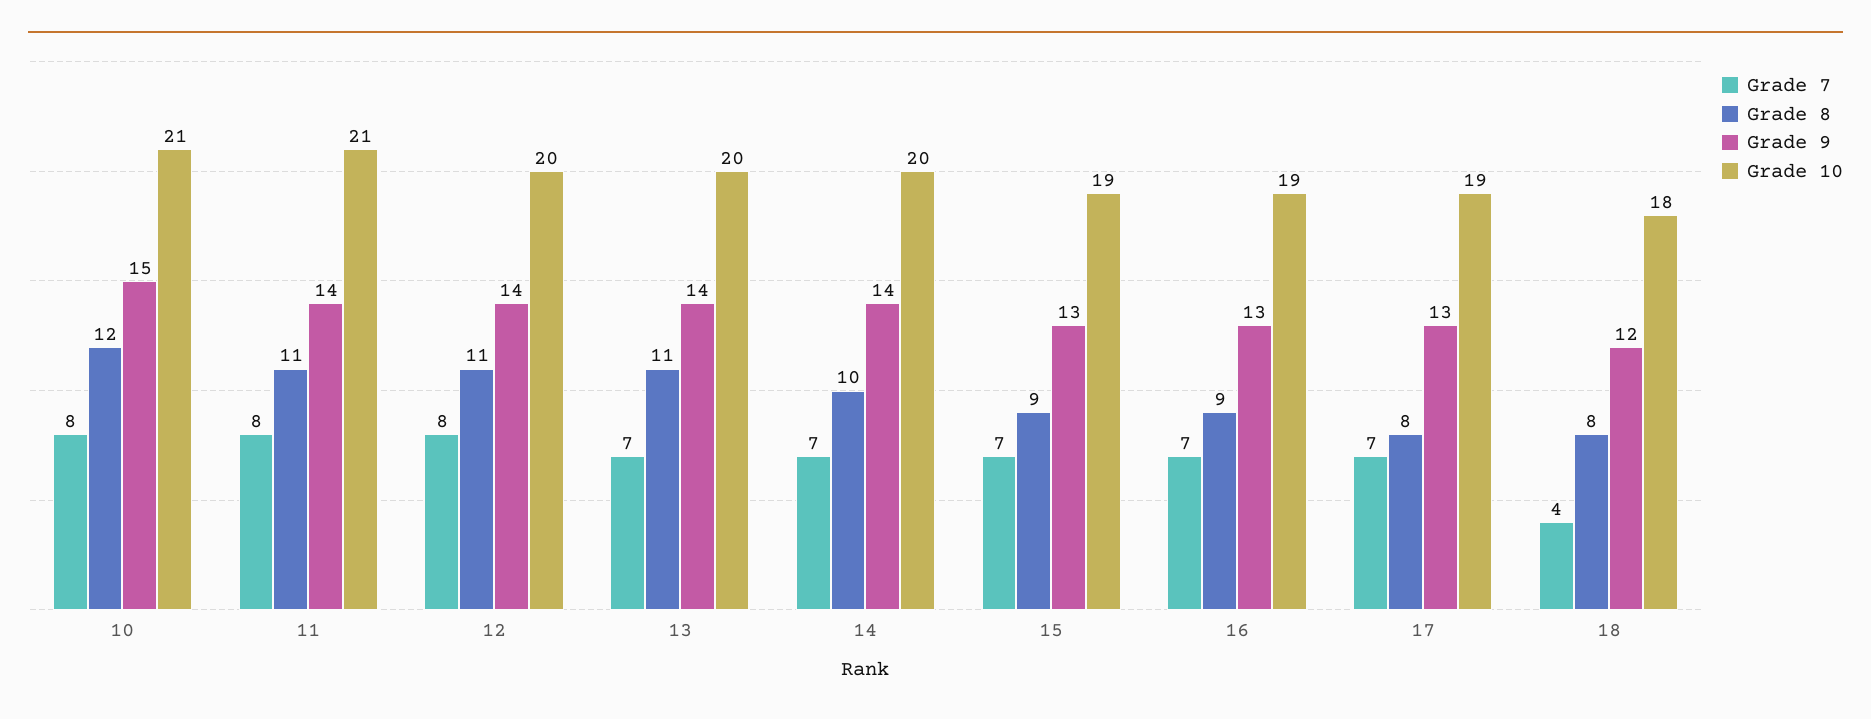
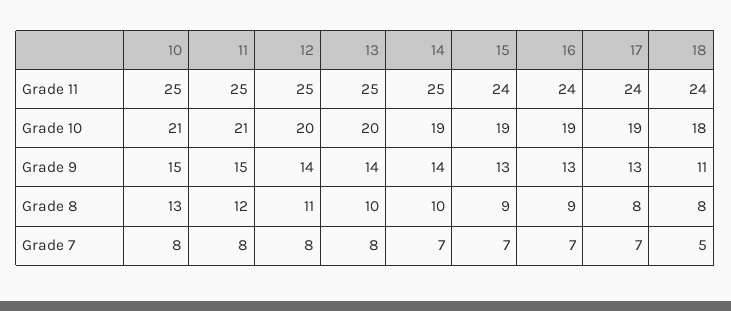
Grade 8, 10: 12 -> 13
Grade 8, 11: 11 -> 12
Grade 9, 11: 14 -> 15
Grade 7, 13: 7 -> 8
Grade 8, 13: 11 -> 10
Grade 10, 14: 20 -> 19
Grade 7, 18: 4 -> 5
Grade 9, 18: 12 -> 11
Grade 11, 10: none -> 25
Grade 11, 11: none -> 25
Grade 11, 12: none -> 25
Grade 11, 13: none -> 25
Grade 11, 14: none -> 25
Grade 11, 15: none -> 24
Grade 11, 16: none -> 24
Grade 11, 17: none -> 24
Grade 11, 18: none -> 24

